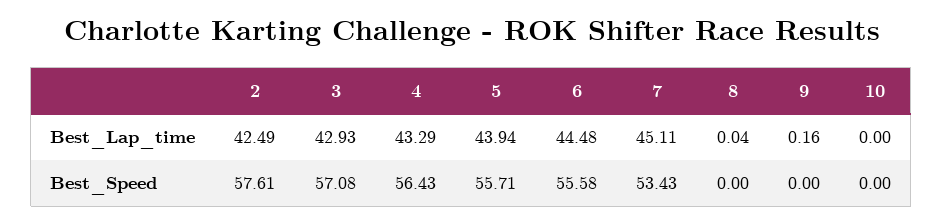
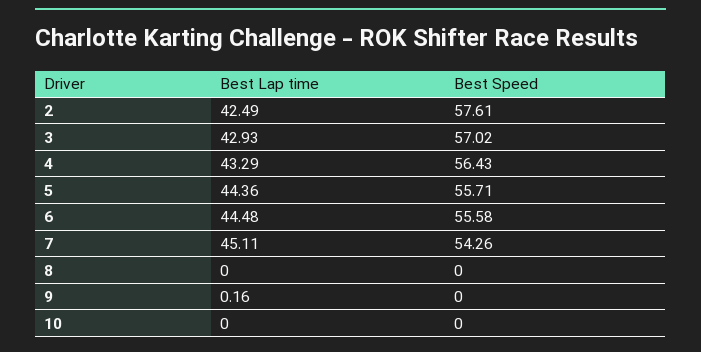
5, Best_Lap_time: 43.94 -> 44.36
8, Best_Lap_time: 0.04 -> 0
3, Best_Speed: 57.08 -> 57.02
7, Best_Speed: 53.43 -> 54.26

